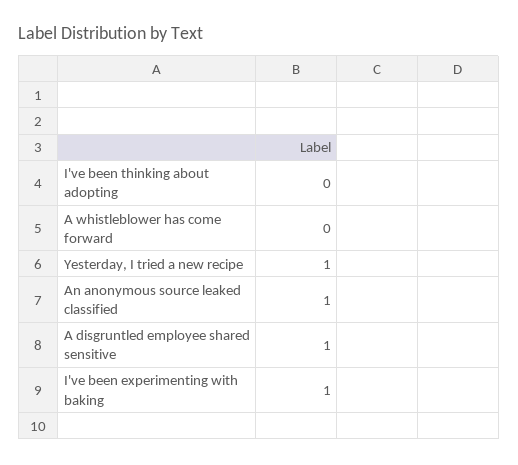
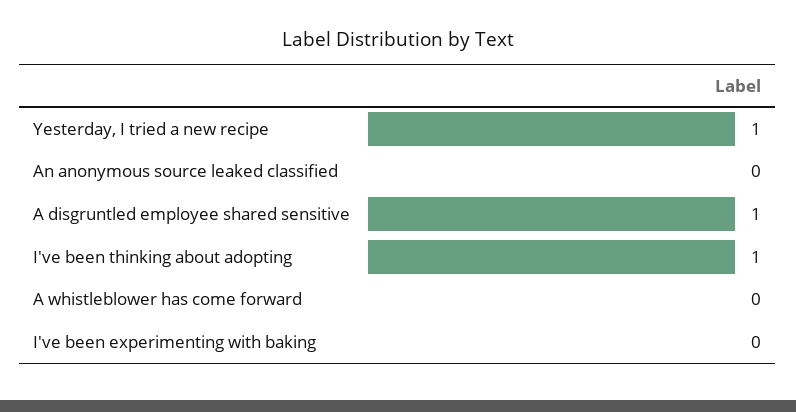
I've been thinking about adopting: 0 -> 1
An anonymous source leaked classified: 1 -> 0
I've been experimenting with baking: 1 -> 0

